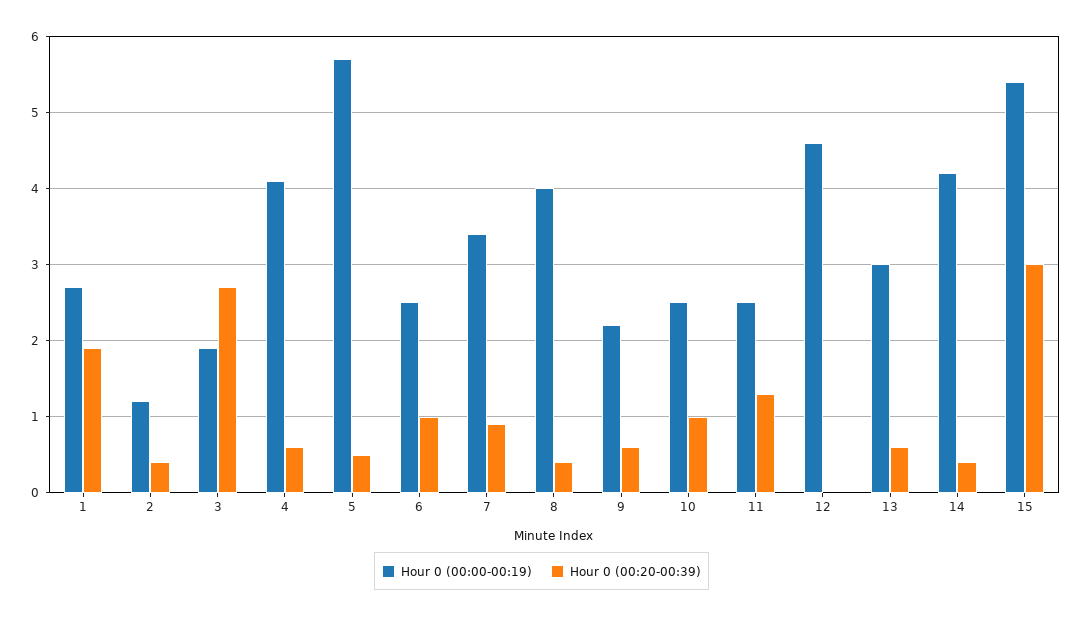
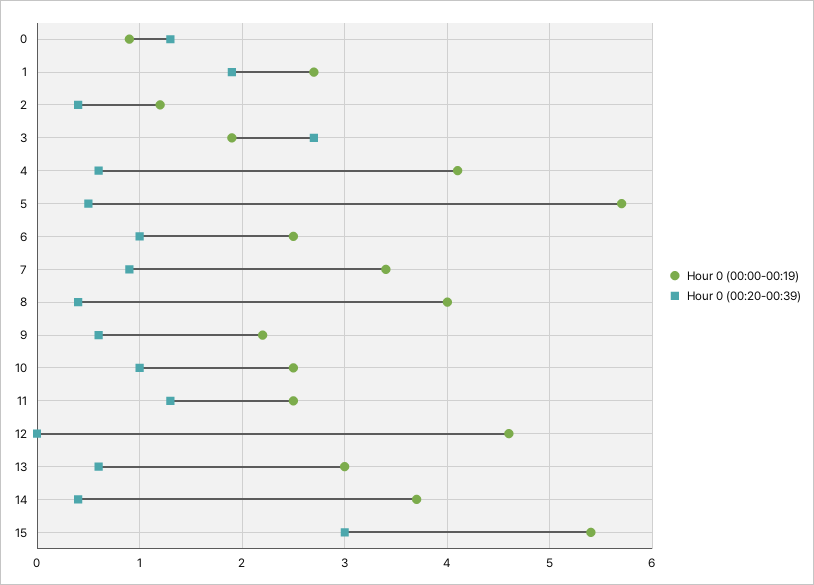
Hour 0 (00:00-00:19), 14: 4.2 -> 3.7
Hour 0 (00:00-00:19), 0: none -> 0.9
Hour 0 (00:20-00:39), 0: none -> 1.3

